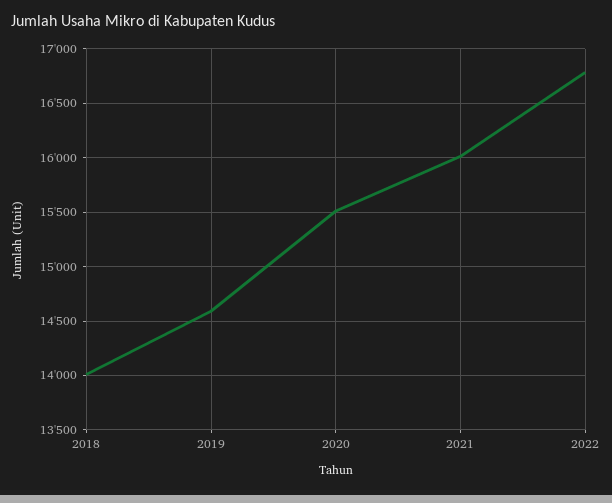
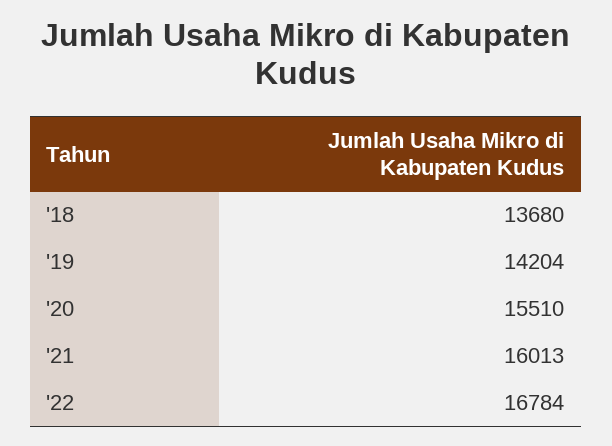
2018: 14000 -> 13680
2019: 14600 -> 14204

